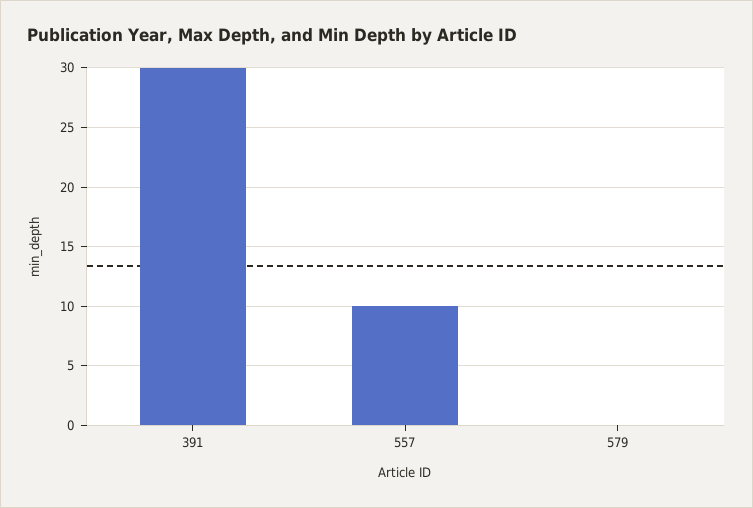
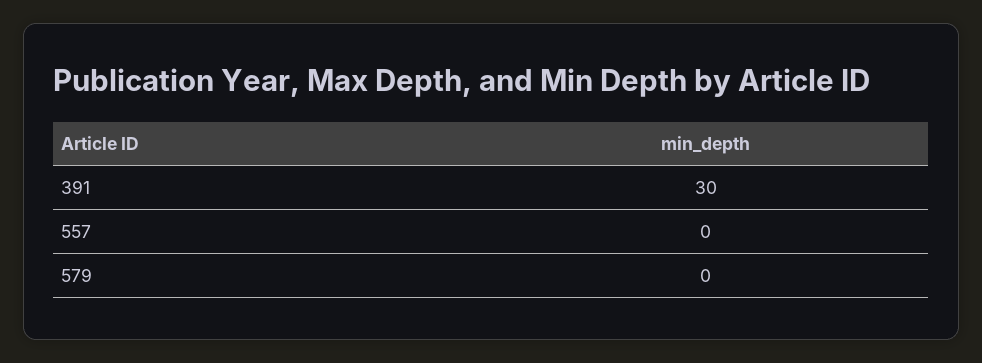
557: 10 -> 0

